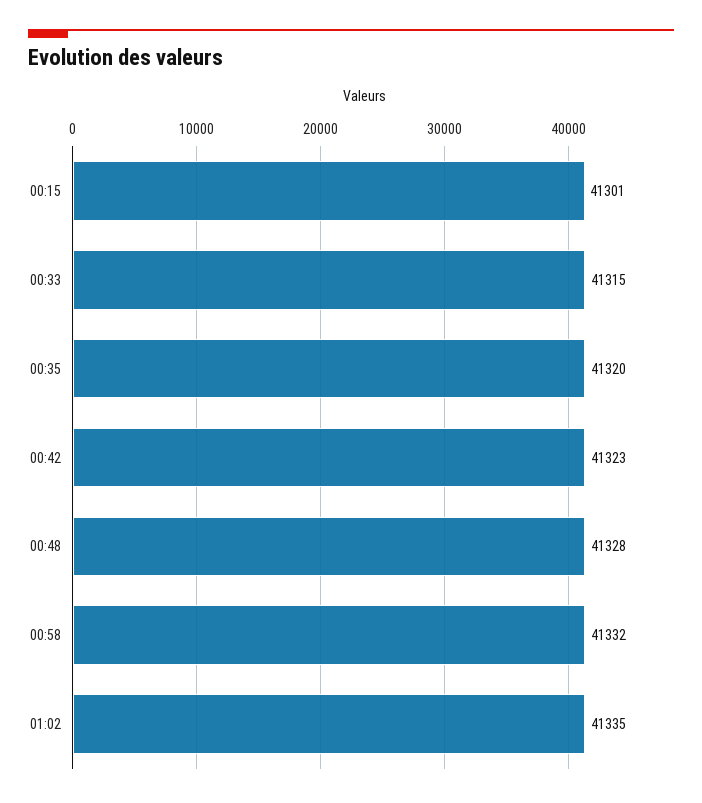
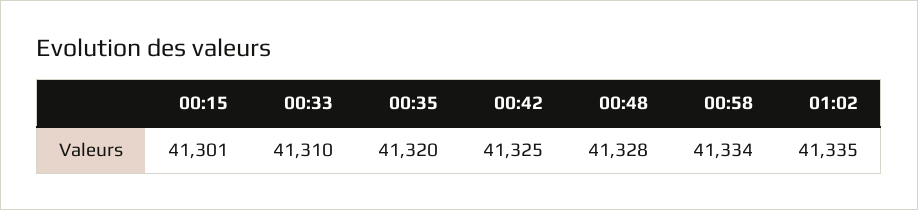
00:33: 41315 -> 41310
00:42: 41323 -> 41325
00:58: 41332 -> 41334

